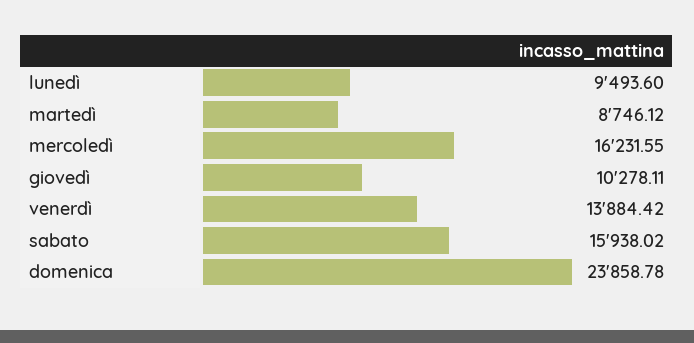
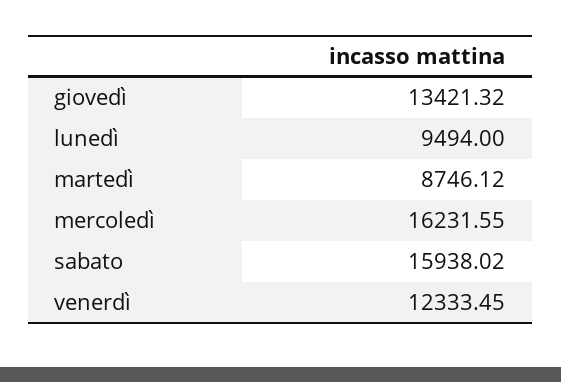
lunedì: 9493.6 -> 9494
giovedì: 10278.11 -> 13421.32
venerdì: 13884.42 -> 12333.45
domenica: 23858.78 -> none

